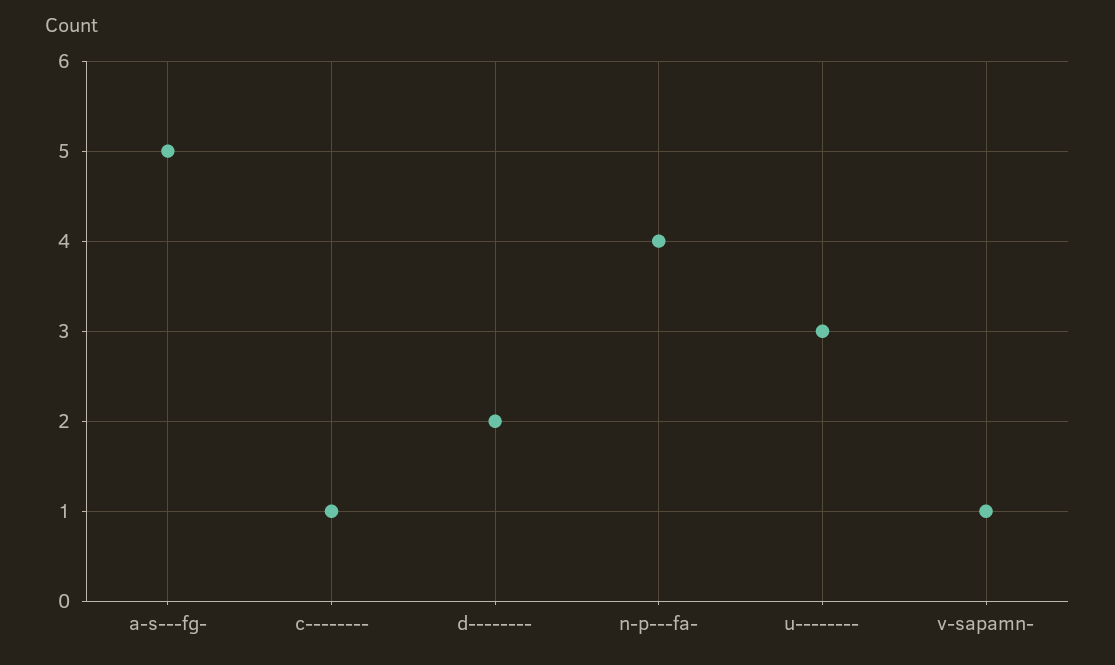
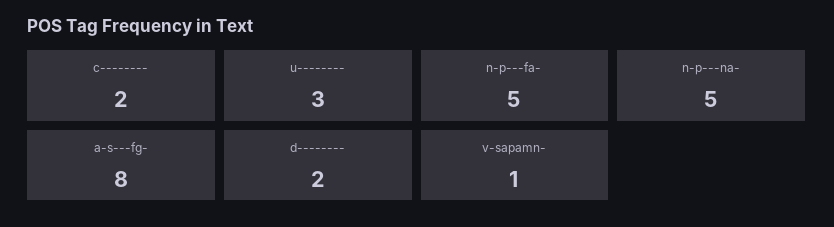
a-s---fg-: 5 -> 8
c--------: 1 -> 2
n-p---fa-: 4 -> 5
n-p---na-: none -> 5

